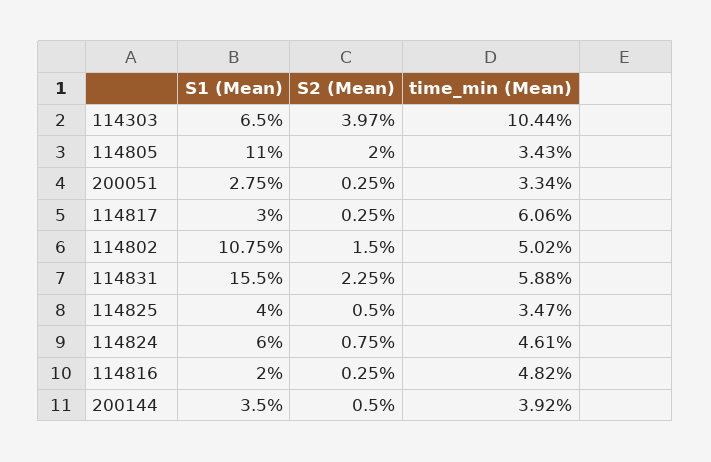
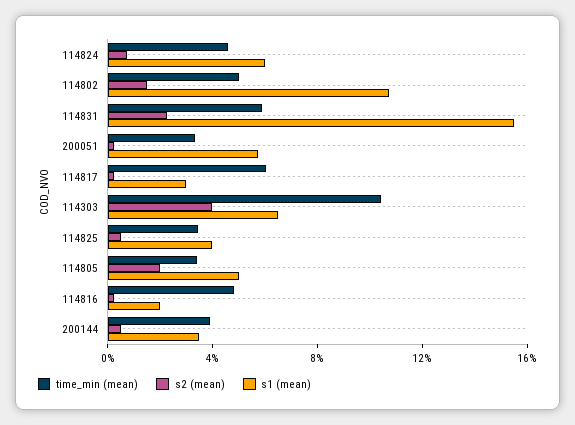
S1 (Mean), 114805: 11 -> 5
S1 (Mean), 200051: 2.75 -> 6

